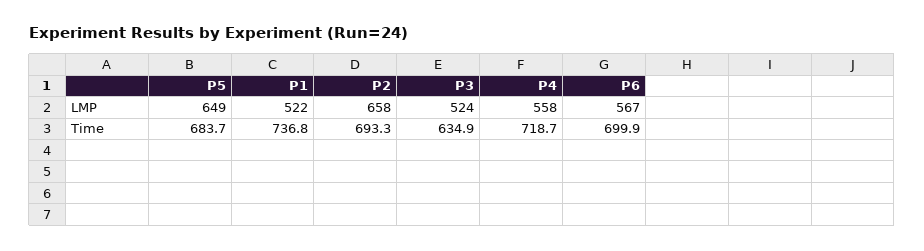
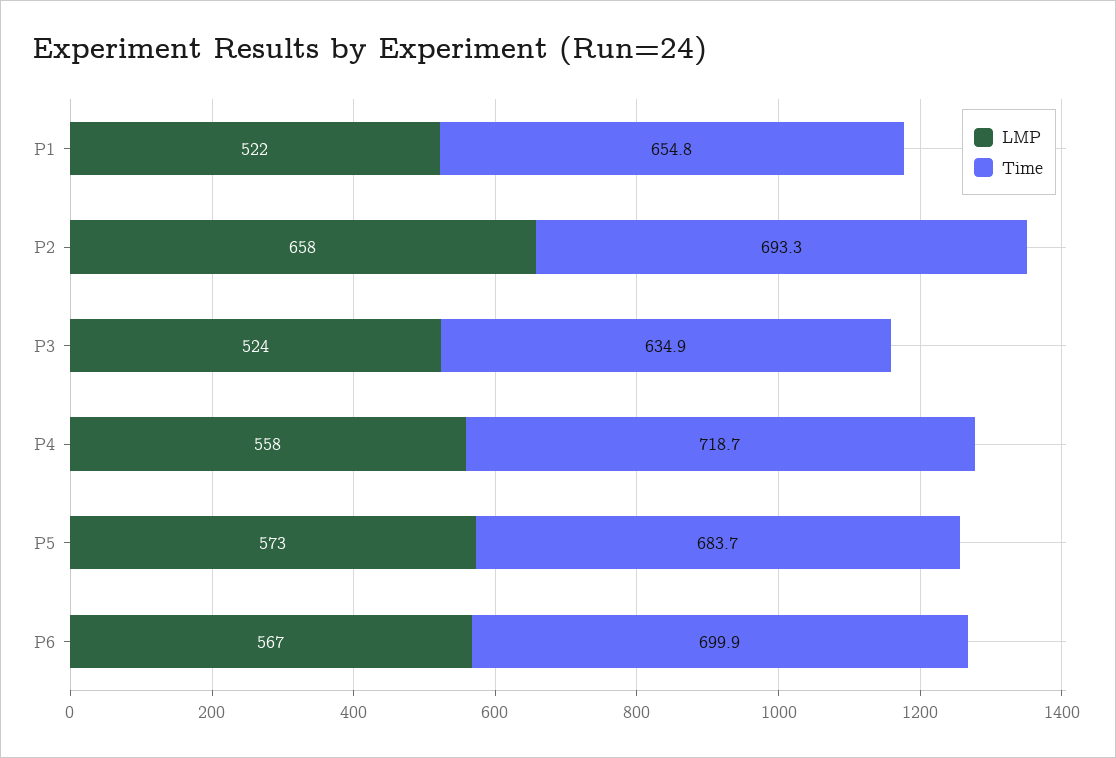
LMP, P5: 649 -> 573
Time, P1: 736.8 -> 654.8

